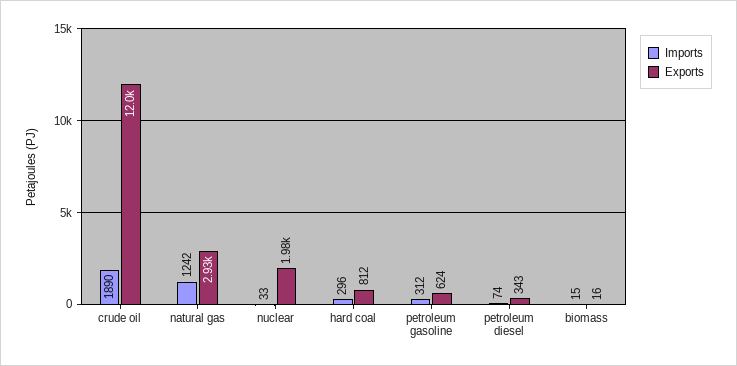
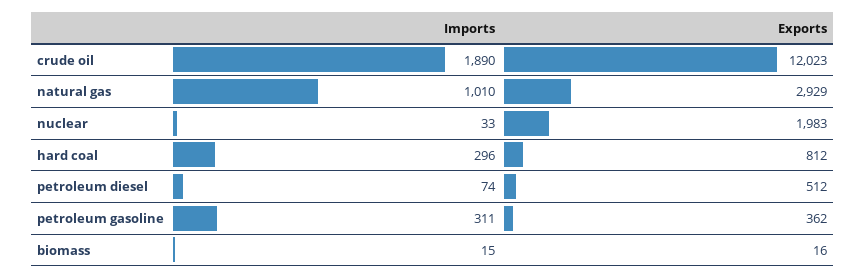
Imports, natural gas: 1242 -> 1010
Imports, petroleum gasoline: 312 -> 311
Exports, petroleum gasoline: 624 -> 362
Exports, petroleum diesel: 343 -> 512

